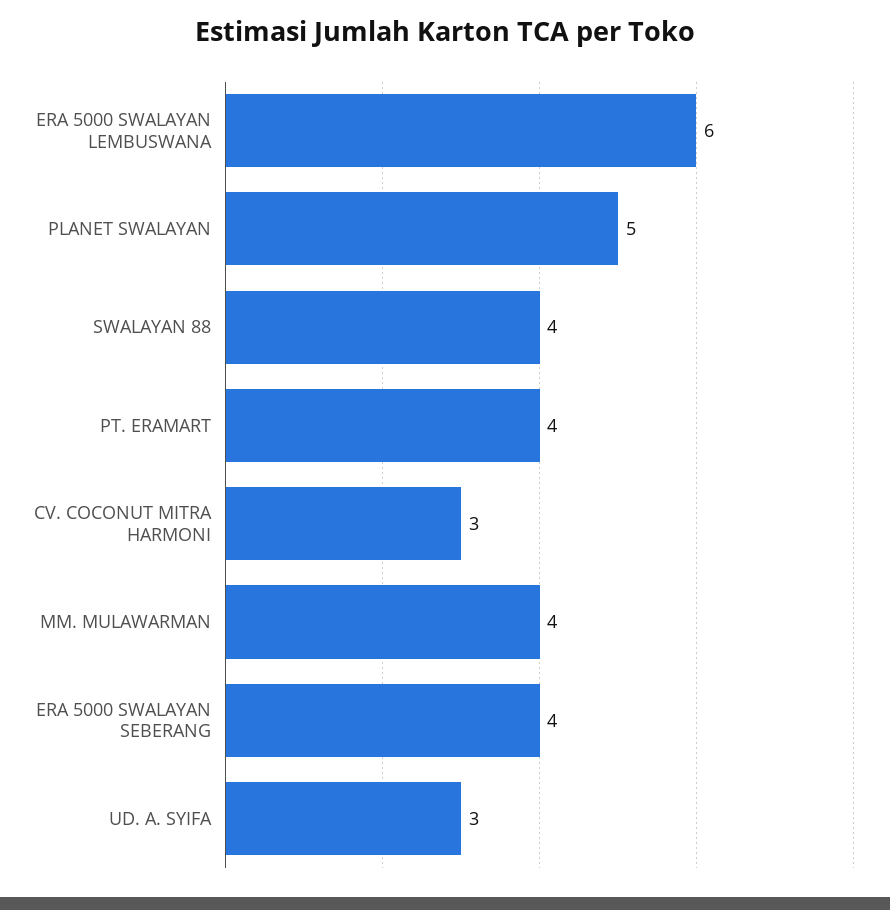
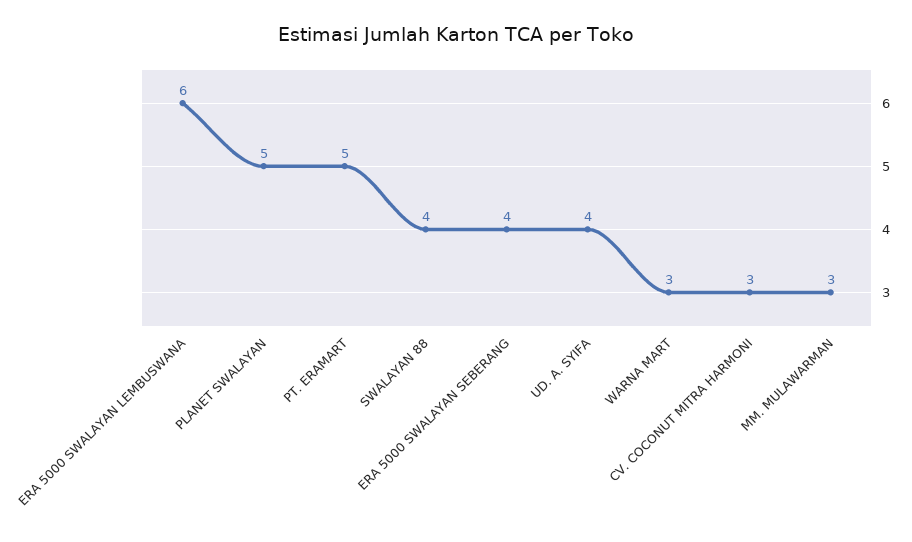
PT. ERAMART: 4 -> 5
MM. MULAWARMAN: 4 -> 3
UD. A. SYIFA: 3 -> 4
WARNA MART: none -> 3

